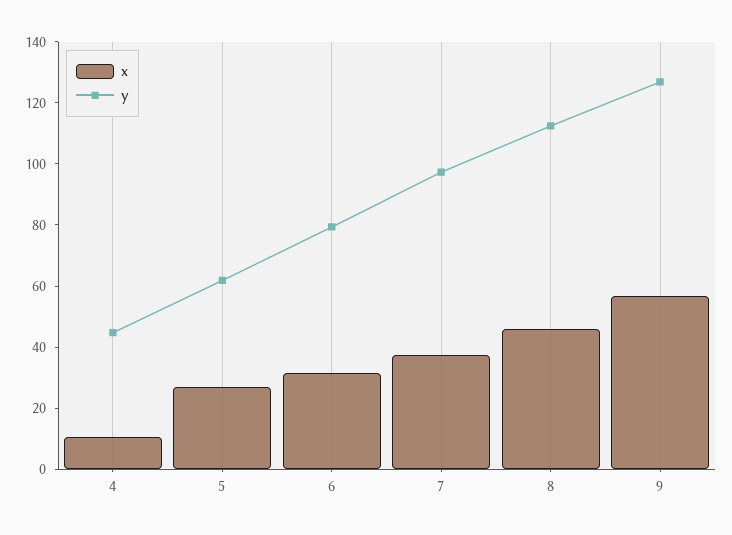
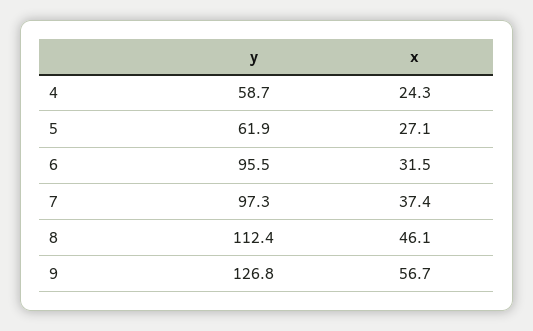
x, 4: 10 -> 24.3
y, 4: 45 -> 58.7
y, 6: 80 -> 95.5

